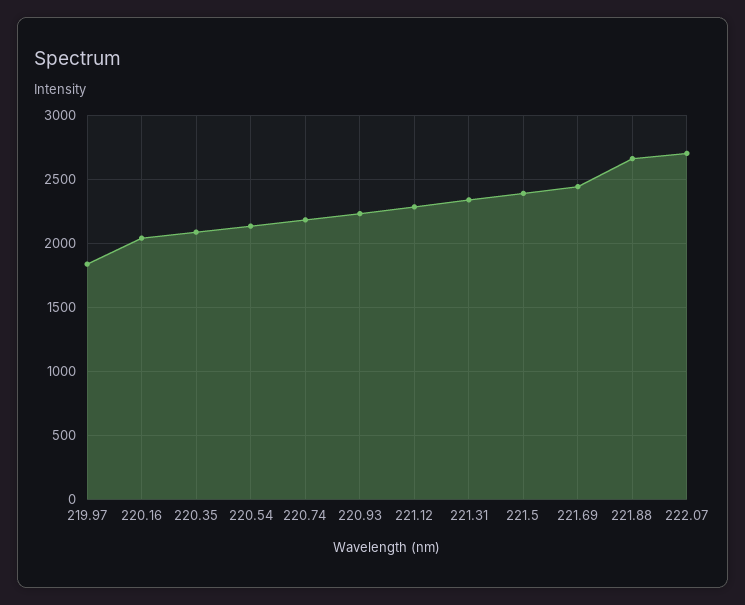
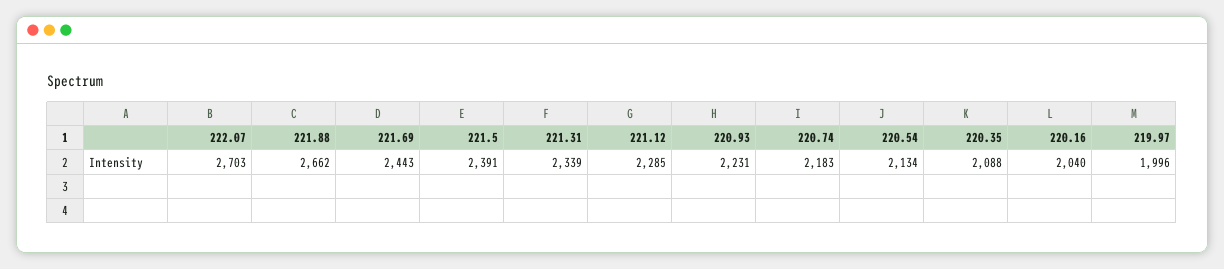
219.97: 1850 -> 1996

